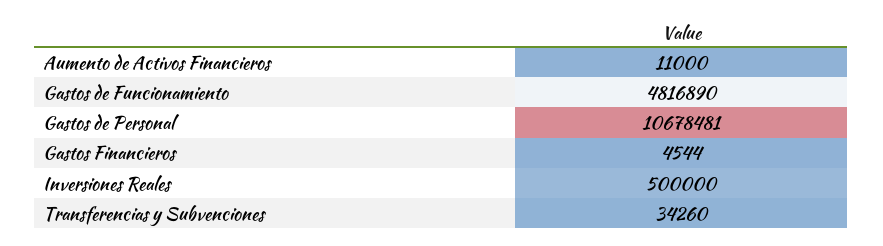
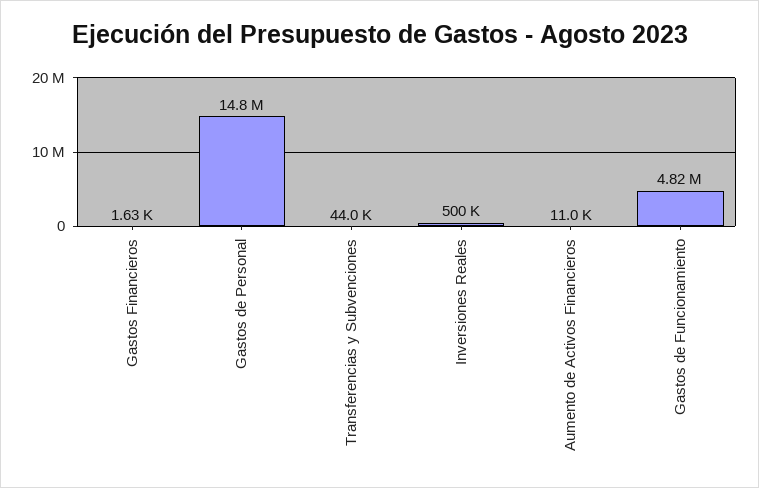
Gastos de Personal: 10678481 -> 14800000
Gastos Financieros: 4544 -> 1630
Transferencias y Subvenciones: 34260 -> 44000

